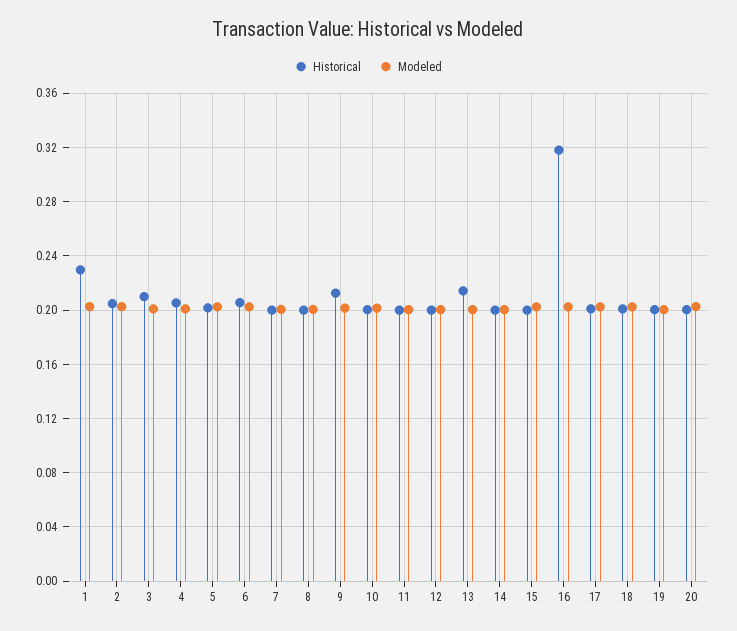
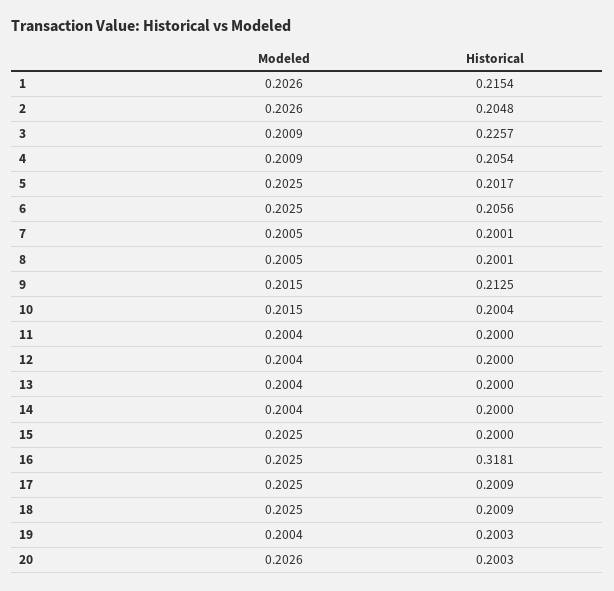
Historical, 1: 0.23 -> 0.2154
Historical, 3: 0.21 -> 0.2257
Historical, 13: 0.215 -> 0.2

